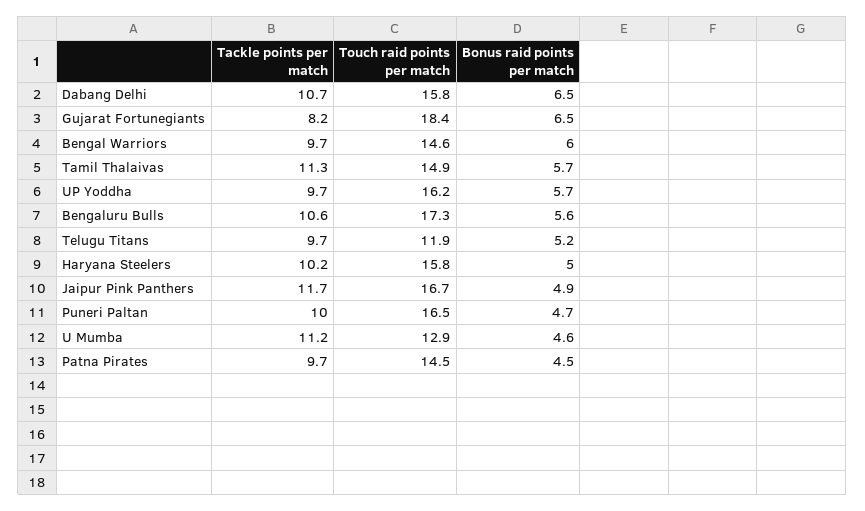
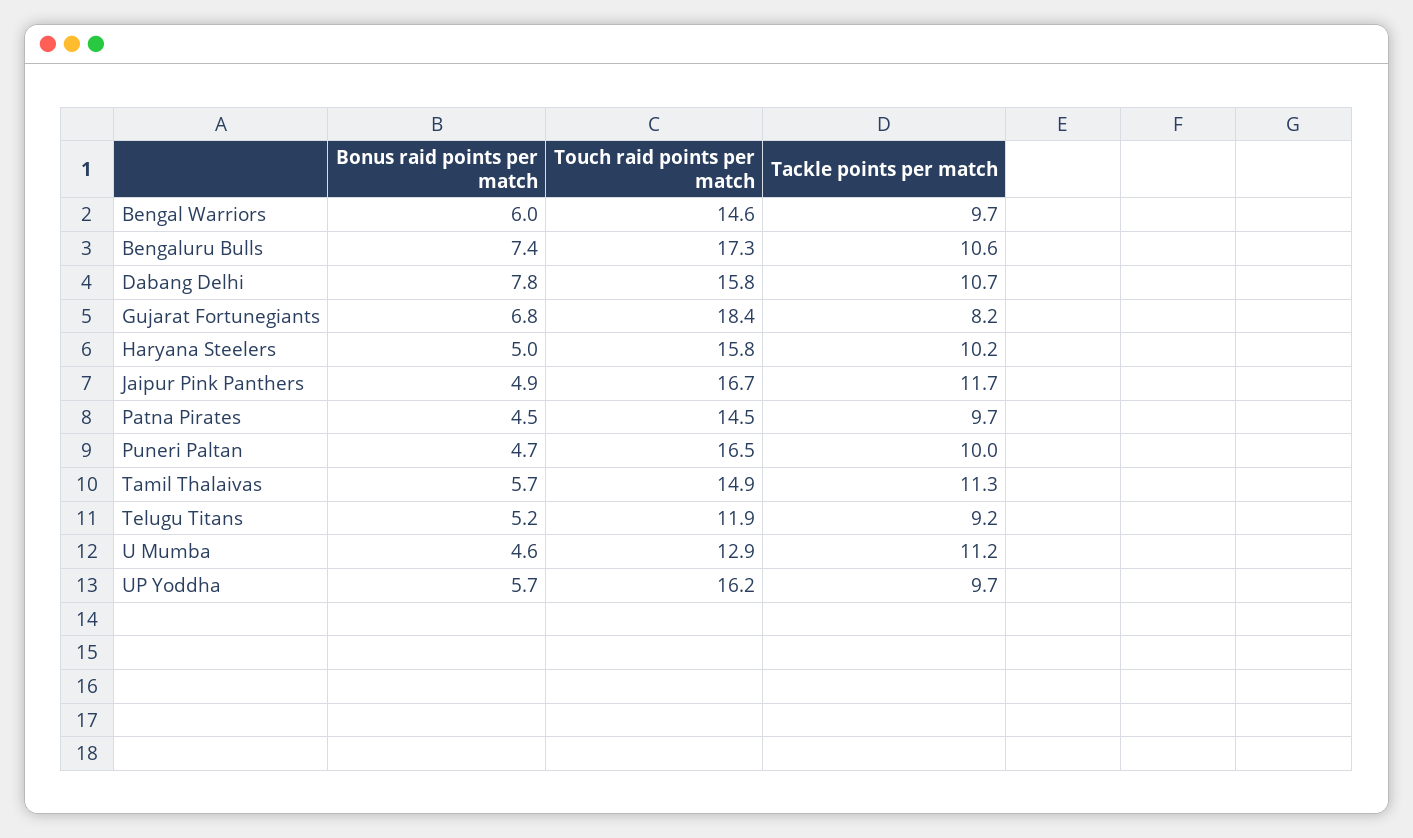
Bonus raid points per match, Dabang Delhi: 6.5 -> 7.8
Bonus raid points per match, Gujarat Fortunegiants: 6.5 -> 6.8
Bonus raid points per match, Bengaluru Bulls: 5.6 -> 7.4
Tackle points per match, Telugu Titans: 9.7 -> 9.2

